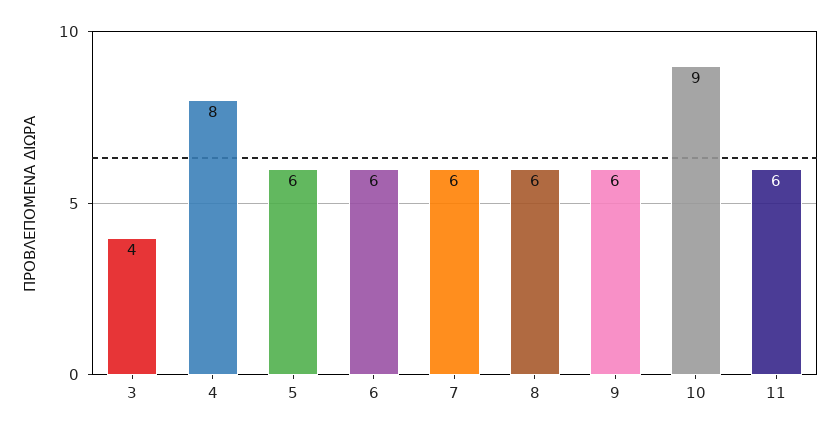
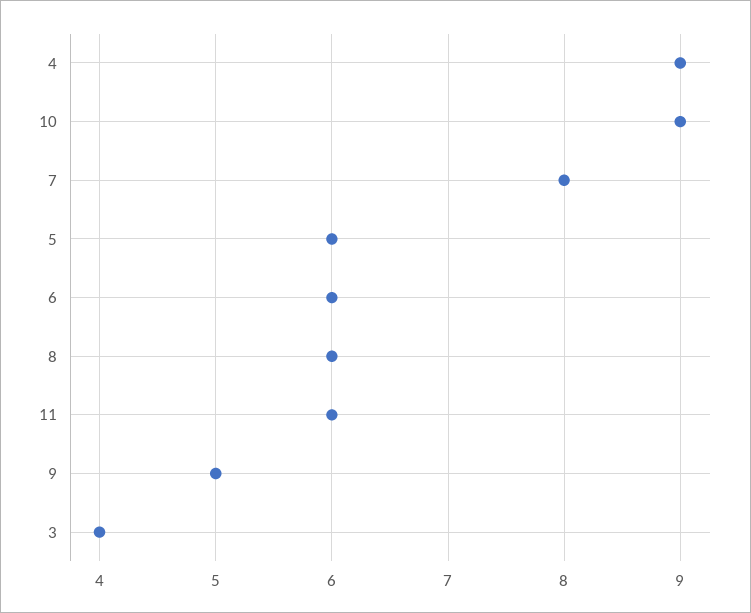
4: 8 -> 9
7: 6 -> 8
9: 6 -> 5

